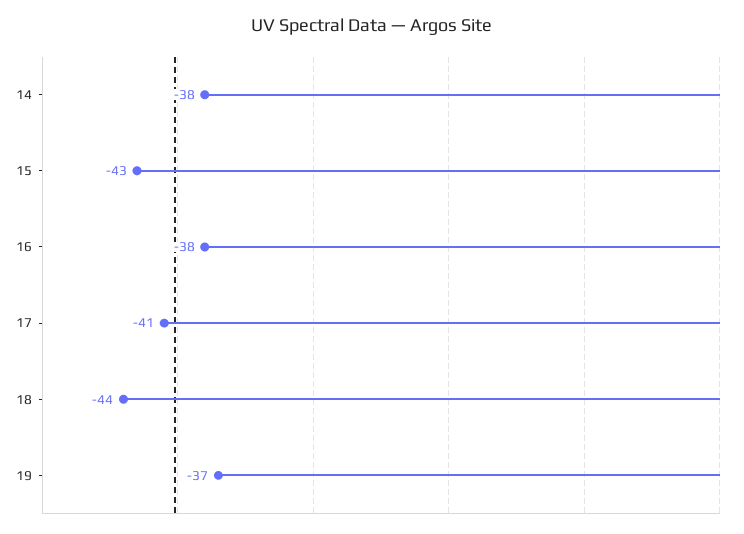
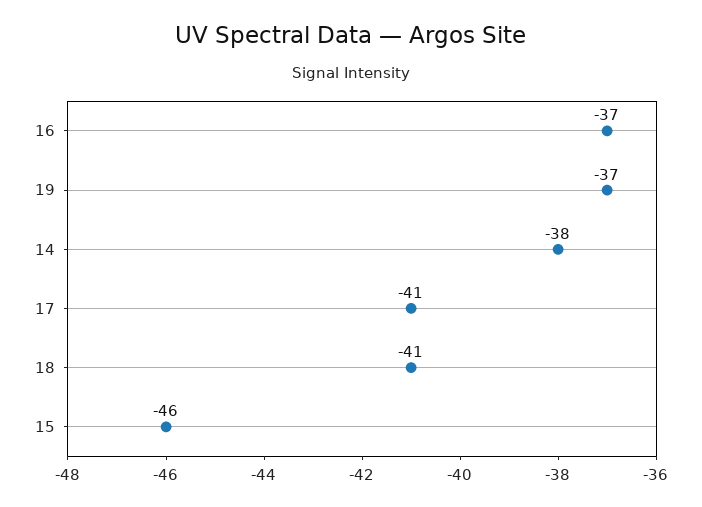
15: -43 -> -46
16: -38 -> -37
18: -44 -> -41

